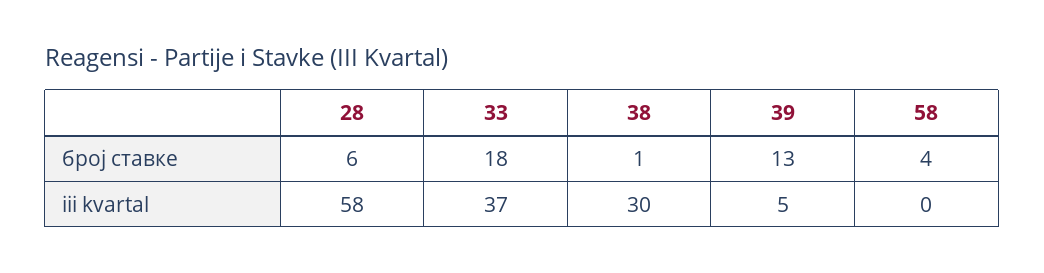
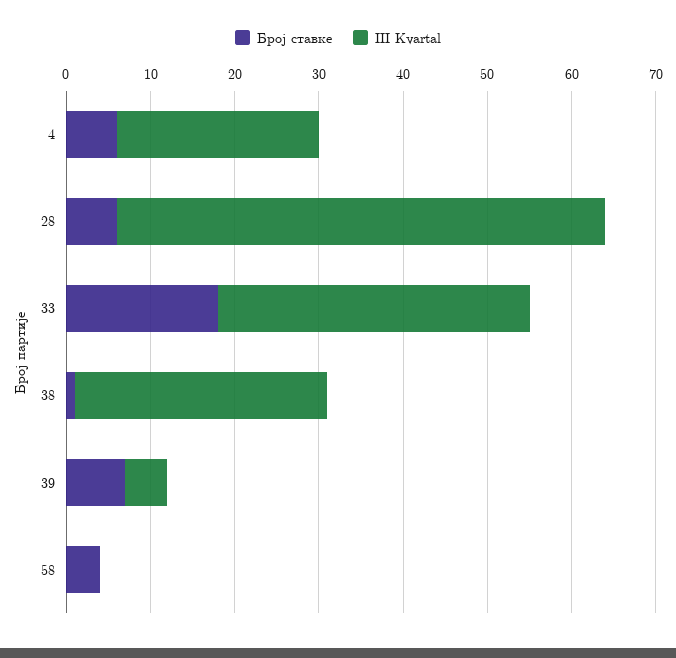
број ставке, 39: 13 -> 7
број ставке, 4: none -> 6
iii kvartal, 4: none -> 24

